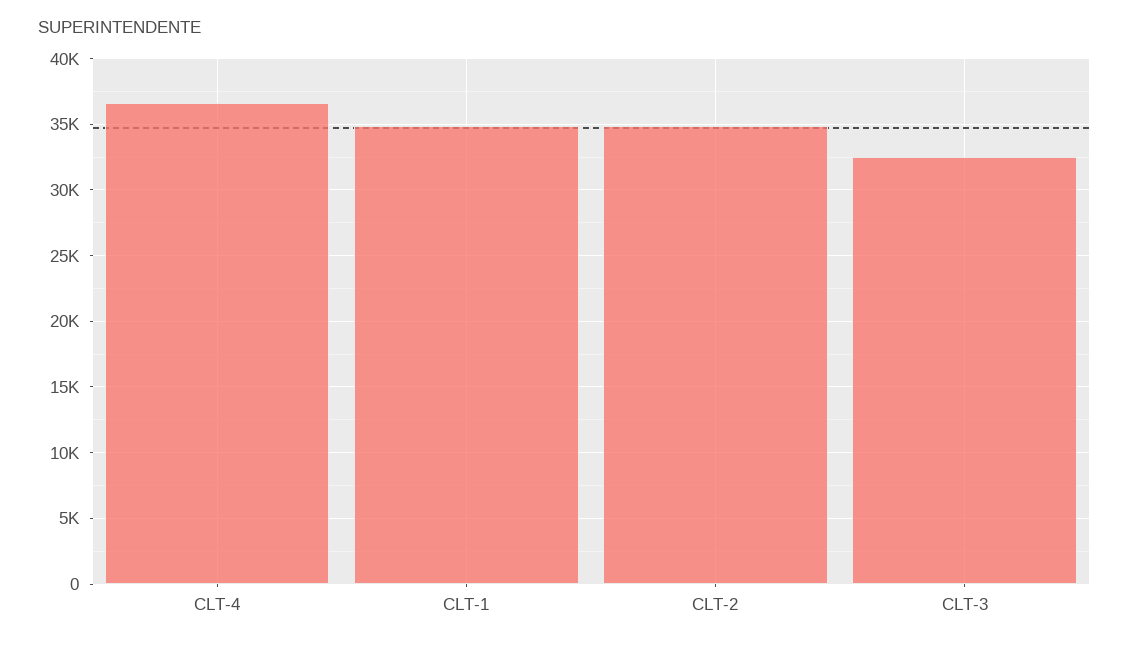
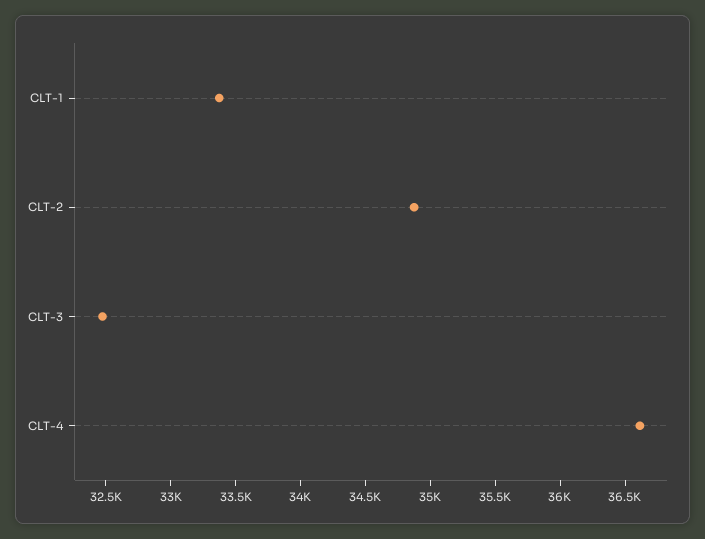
CLT-1: 35000 -> 33400

